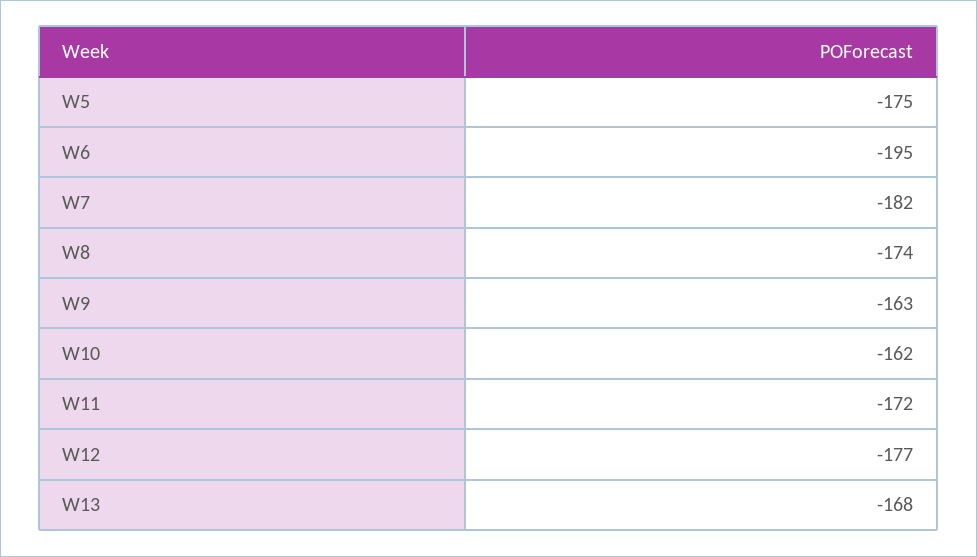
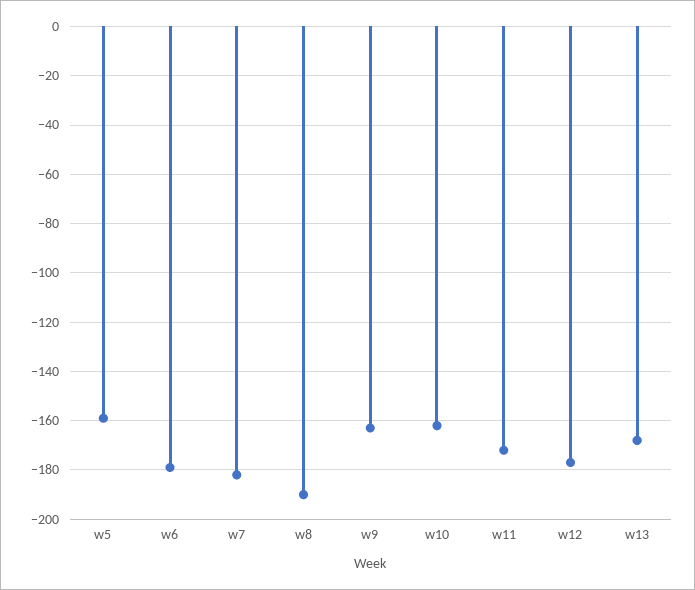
W5: -175 -> -160
W6: -195 -> -180
W8: -174 -> -190

